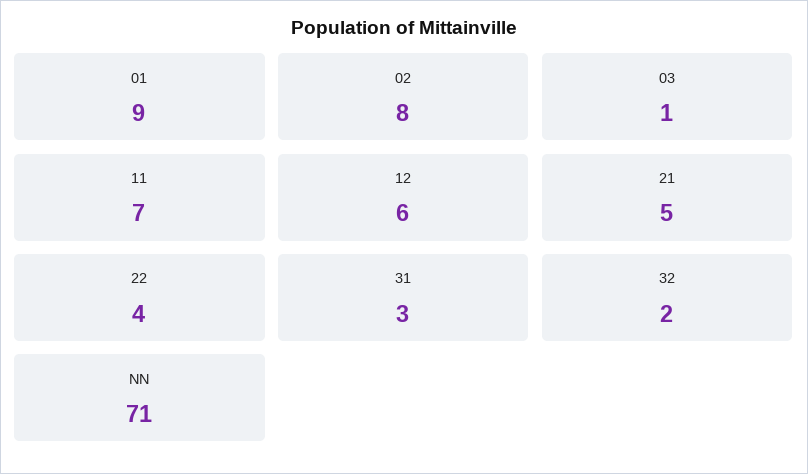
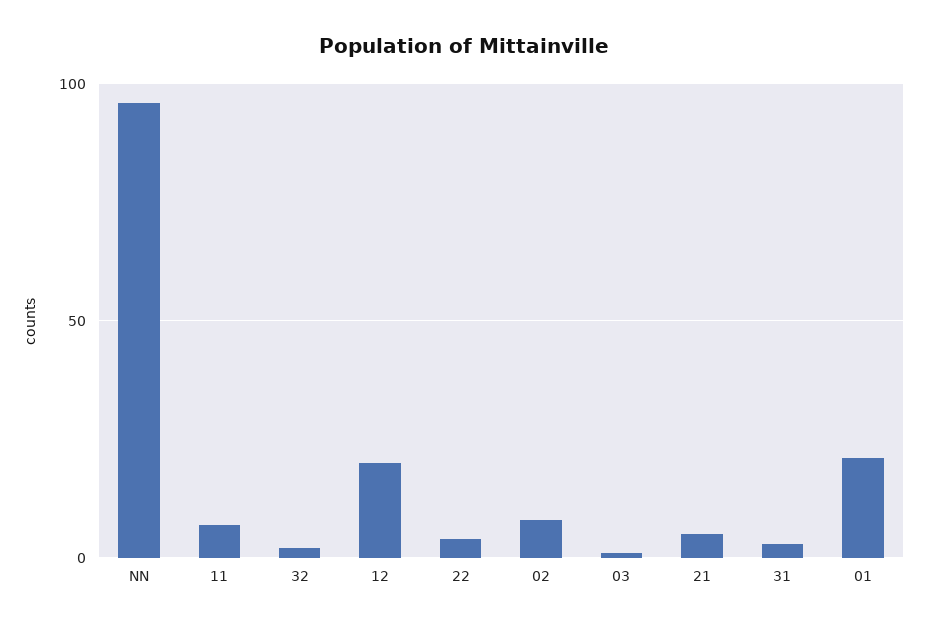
01: 9 -> 20
12: 6 -> 20
NN: 71 -> 95

